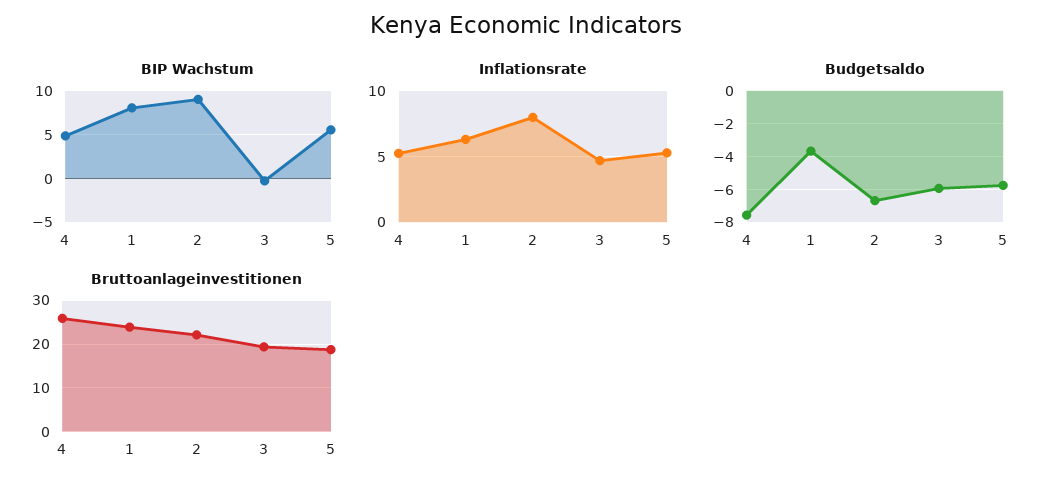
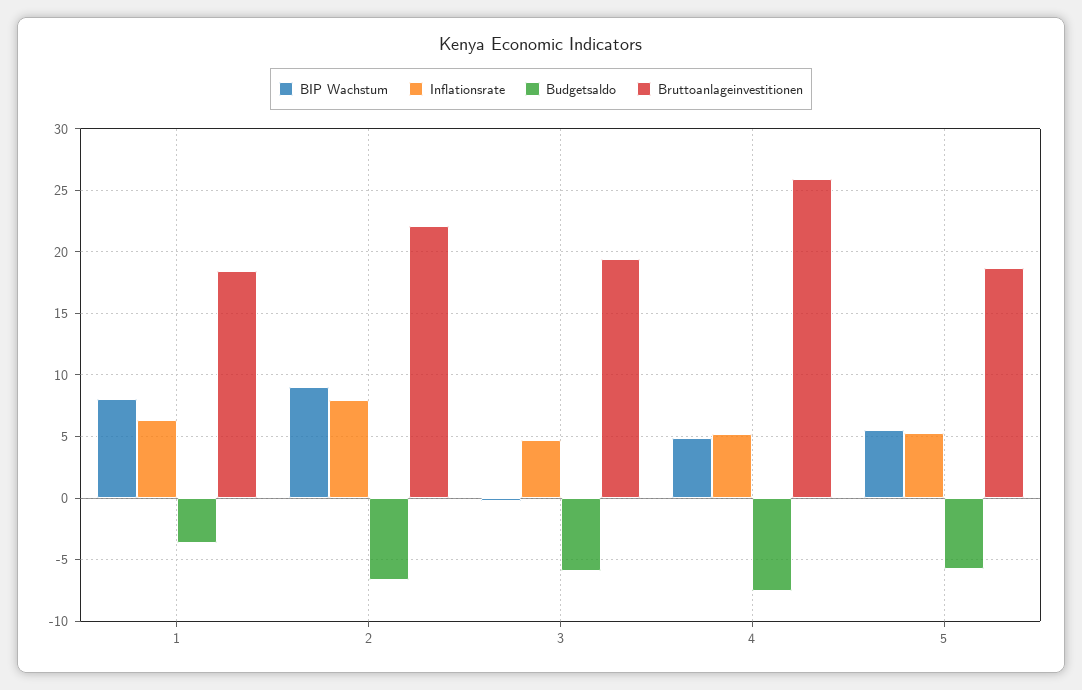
Bruttoanlageinvestitionen, 1: 24 -> 18.5

